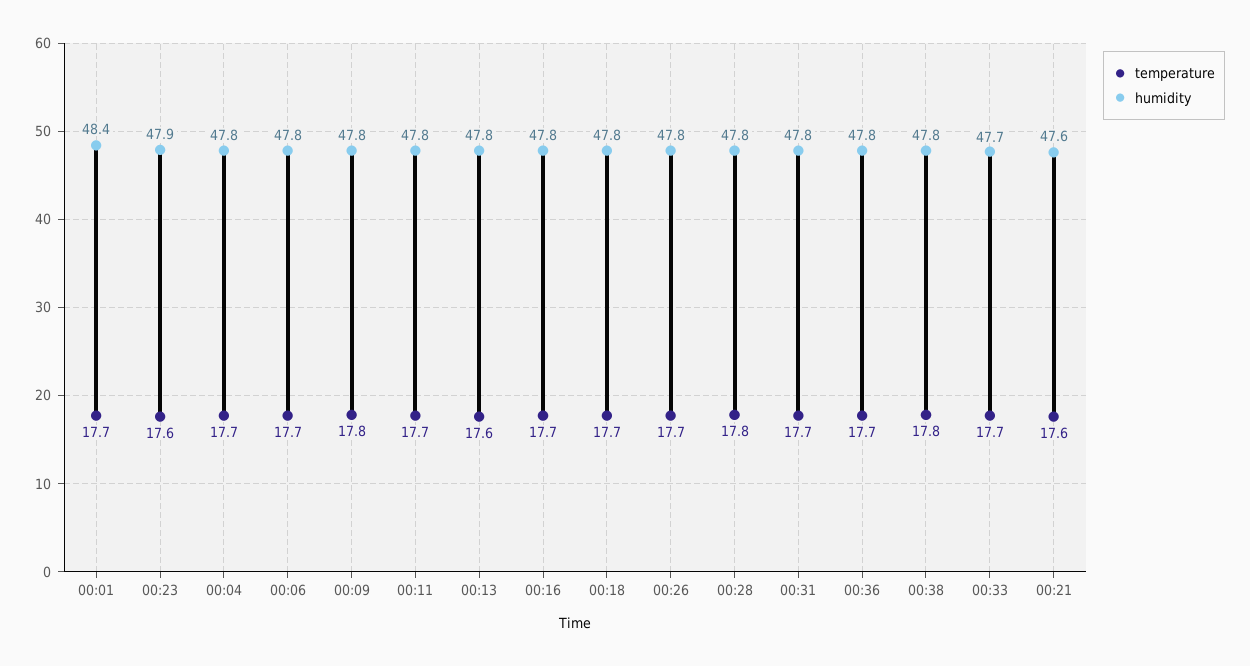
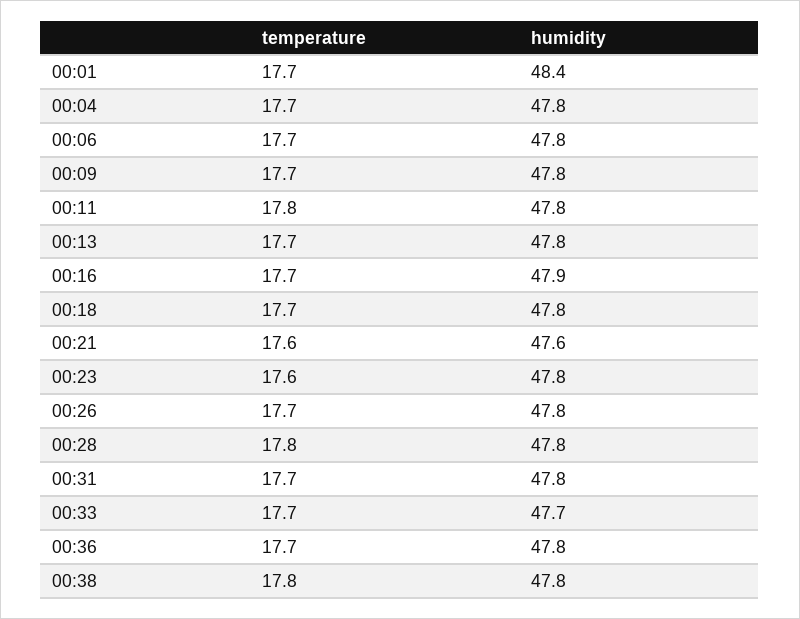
humidity, 00:23: 47.9 -> 47.8
temperature, 00:09: 17.8 -> 17.7
temperature, 00:11: 17.7 -> 17.8
temperature, 00:13: 17.6 -> 17.7
humidity, 00:16: 47.8 -> 47.9

